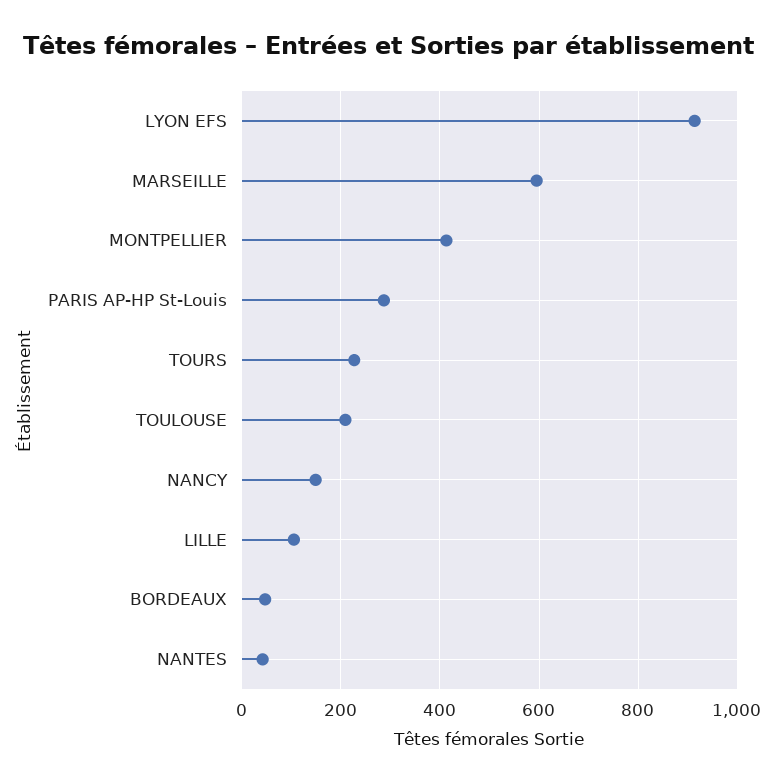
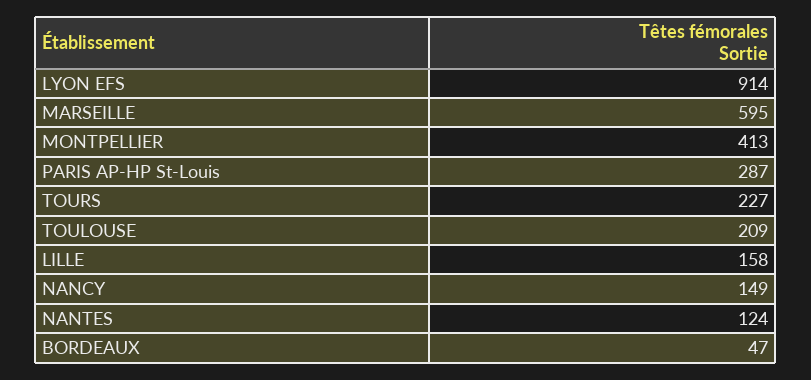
LILLE: 100 -> 158
NANTES: 40 -> 124

